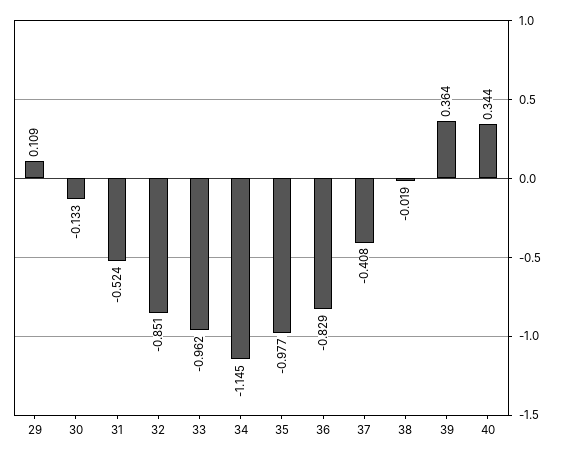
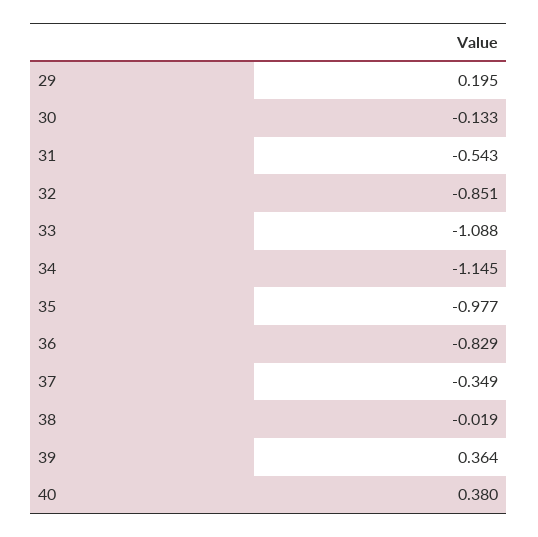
29: 0.109 -> 0.195
31: -0.524 -> -0.543
33: -0.962 -> -1.088
37: -0.408 -> -0.349
40: 0.344 -> 0.38

